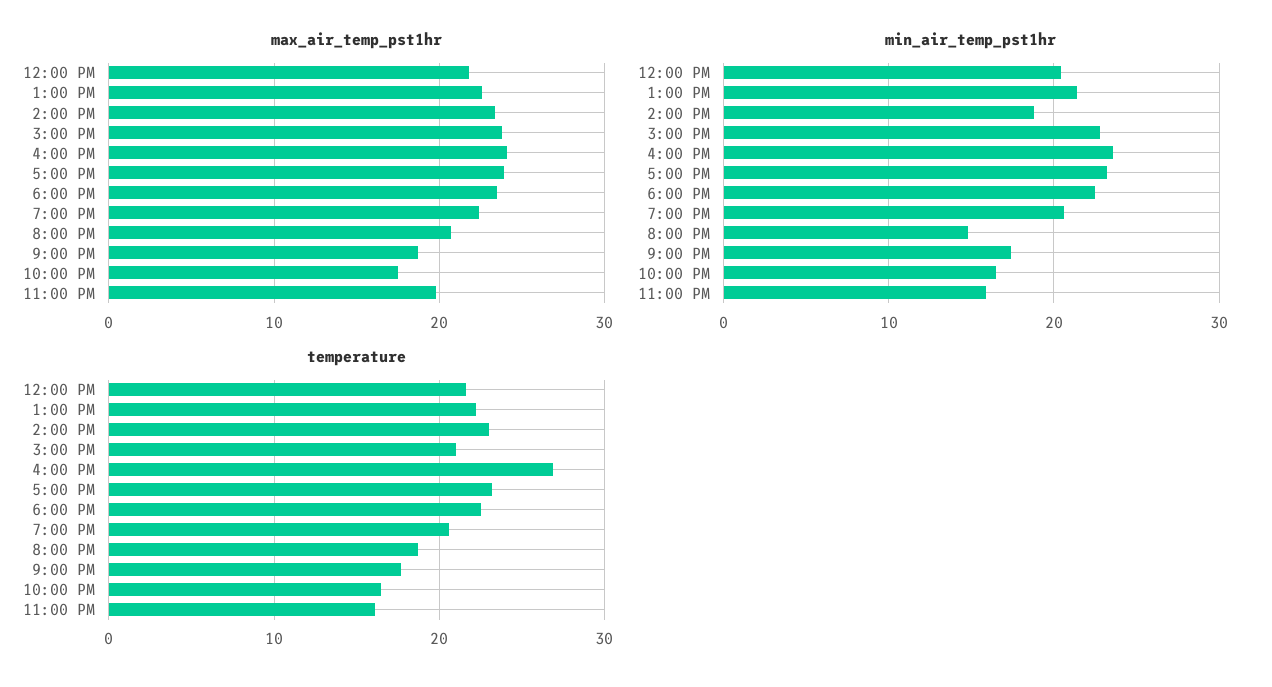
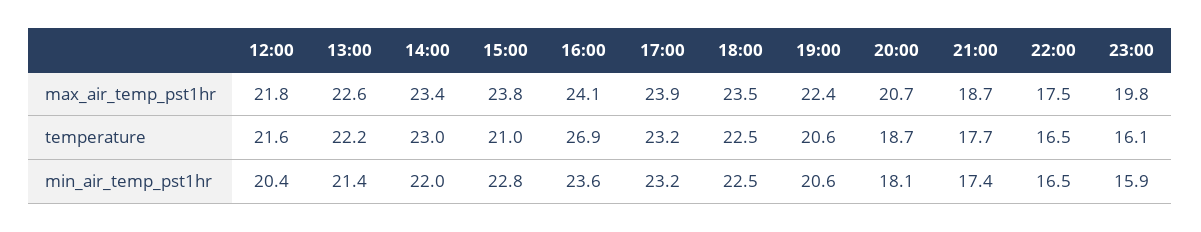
min_air_temp_pst1hr, 2:00 PM: 19 -> 22
min_air_temp_pst1hr, 8:00 PM: 15 -> 18.1

